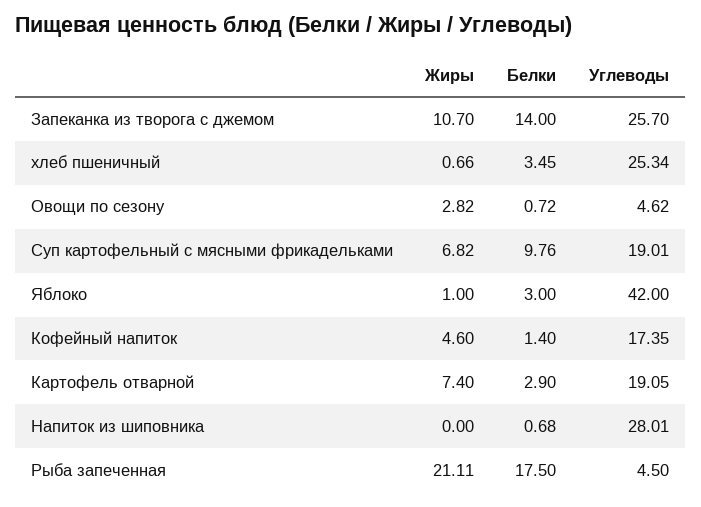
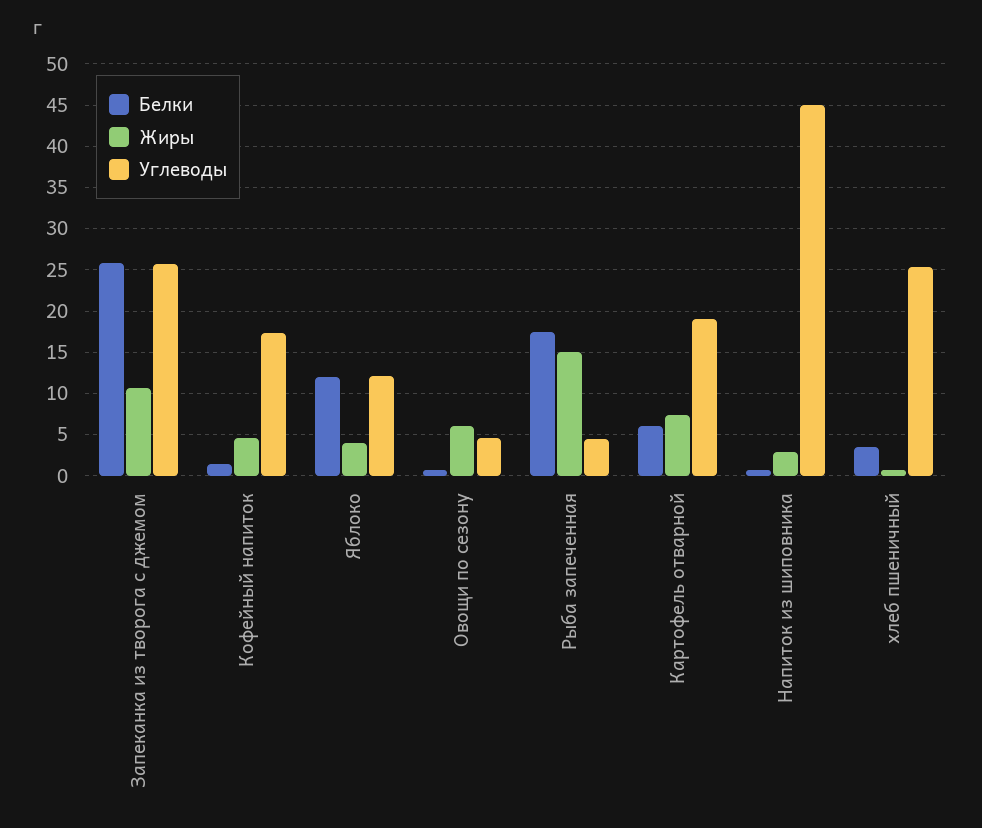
Белки, Запеканка из творога с джемом: 14 -> 26
Жиры, Овощи по сезону: 2.82 -> 6
Жиры, Суп картофельный с мясными фрикадельками: 6.82 -> none
Белки, Суп картофельный с мясными фрикадельками: 9.76 -> none
Углеводы, Суп картофельный с мясными фрикадельками: 19.01 -> none
Жиры, Яблоко: 1 -> 4
Белки, Яблоко: 3 -> 12
Углеводы, Яблоко: 42 -> 12
Белки, Картофель отварной: 2.9 -> 6
Жиры, Напиток из шиповника: 0 -> 3
Углеводы, Напиток из шиповника: 28.01 -> 45
Жиры, Рыба запеченная: 21.11 -> 15

